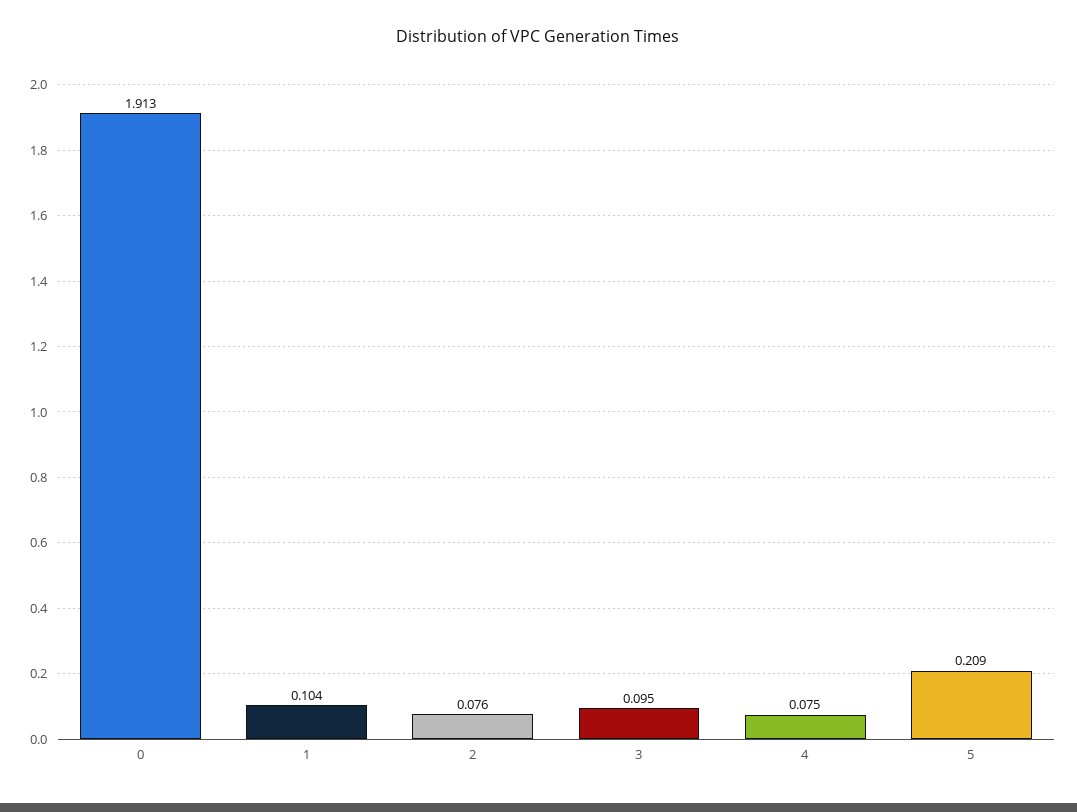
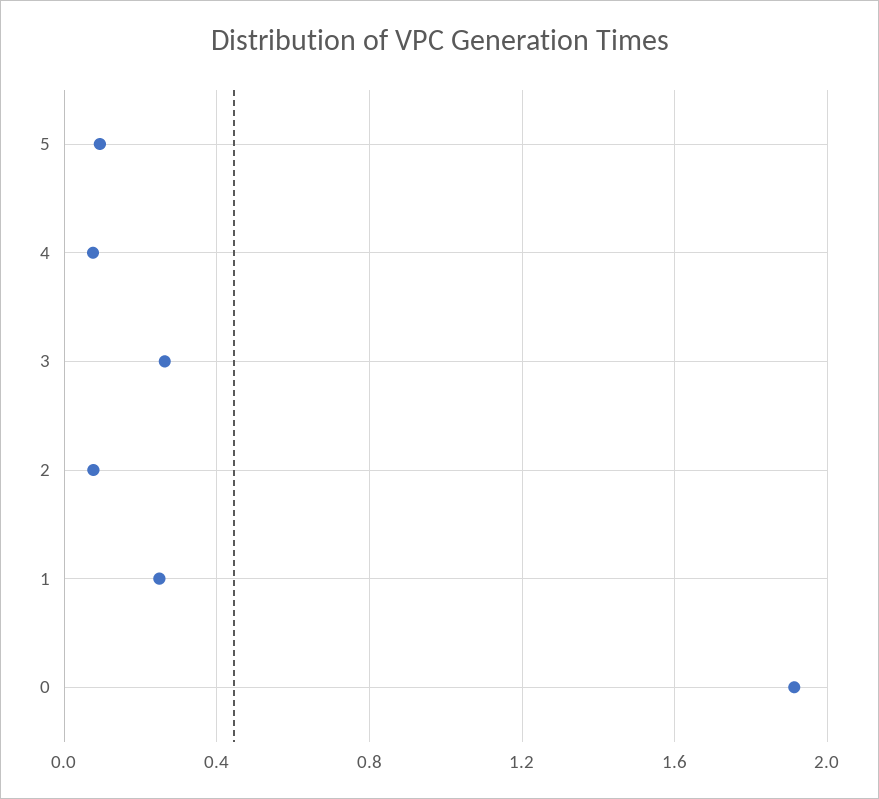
1: 0.104 -> 0.25
3: 0.095 -> 0.25
5: 0.209 -> 0.1

